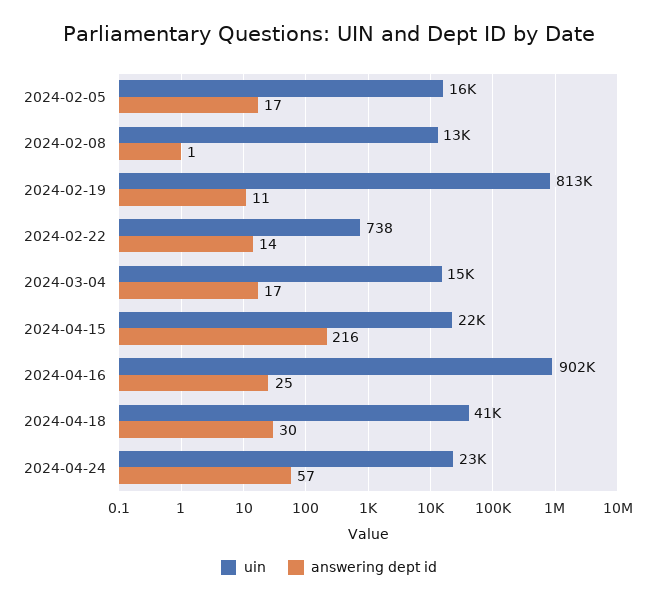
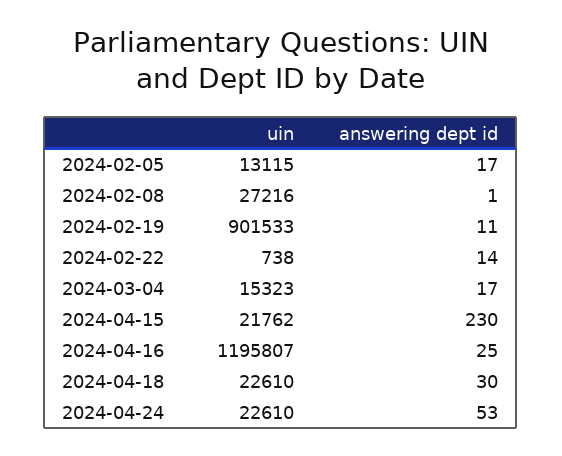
uin, 2024-02-05: 16000 -> 13115
uin, 2024-02-08: 13000 -> 27216
uin, 2024-02-19: 813000 -> 901533
answering dept id, 2024-04-15: 216 -> 230
uin, 2024-04-16: 902000 -> 1195807
uin, 2024-04-18: 41000 -> 22610
answering dept id, 2024-04-24: 57 -> 53

